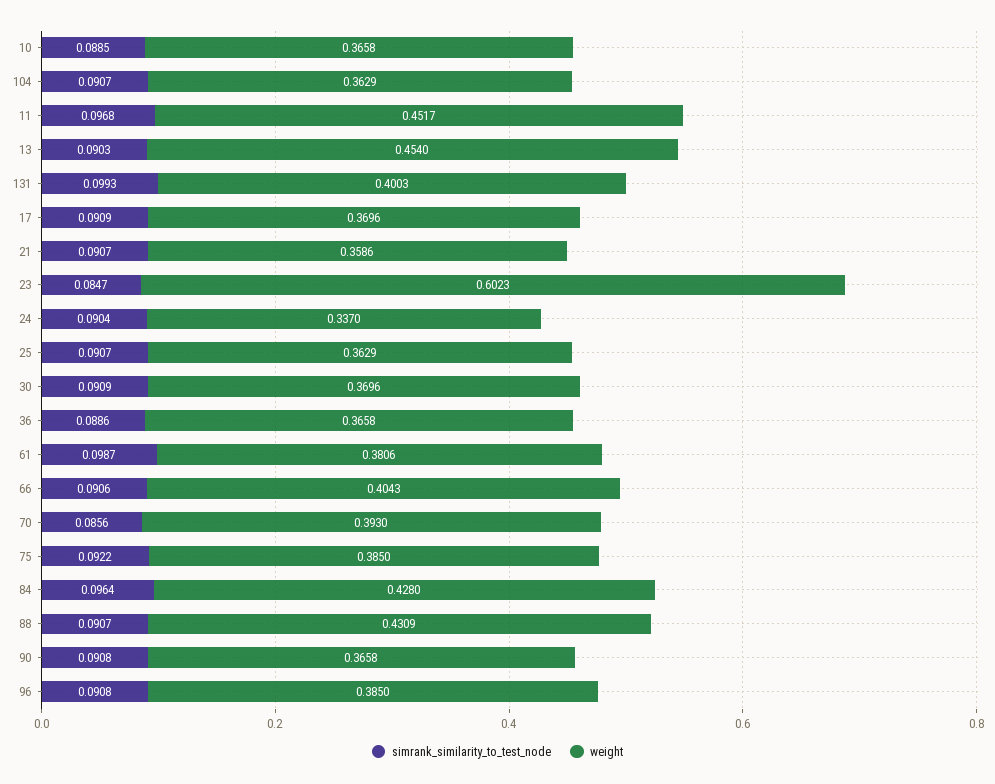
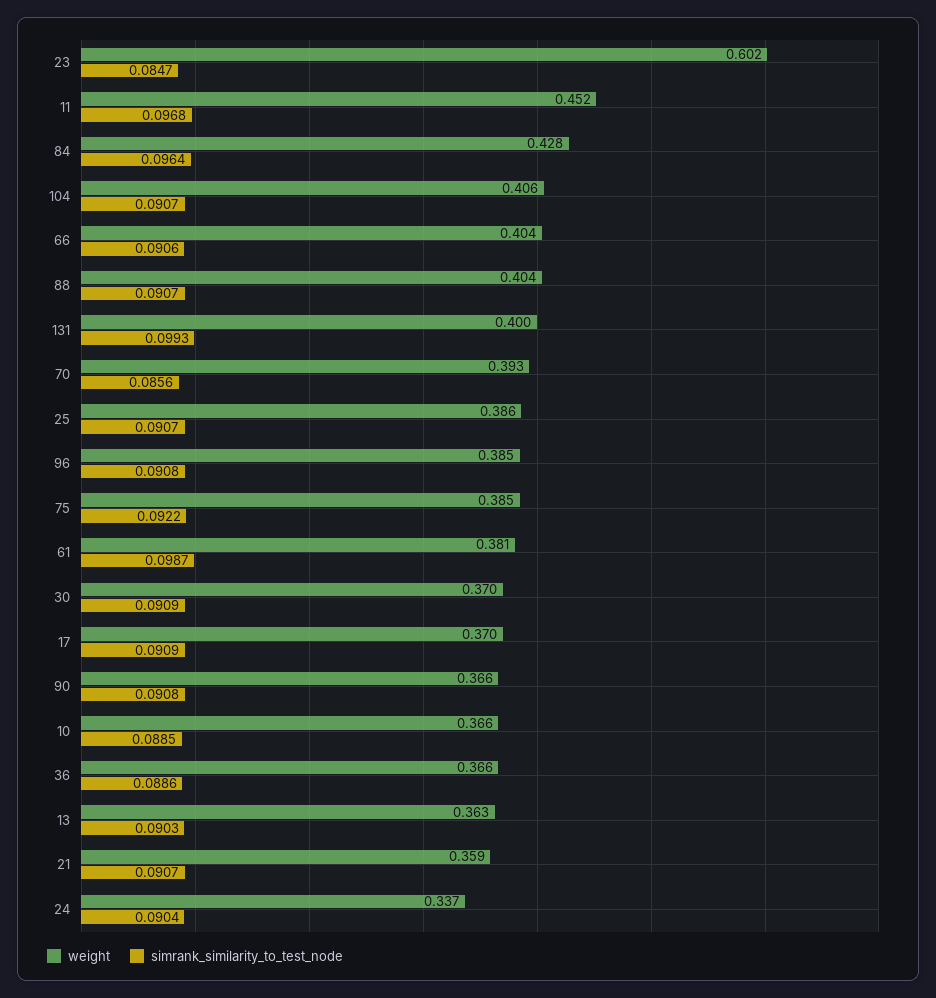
weight, 104: 0.3629 -> 0.406
weight, 13: 0.454 -> 0.363
weight, 25: 0.3629 -> 0.386
weight, 88: 0.4309 -> 0.404

